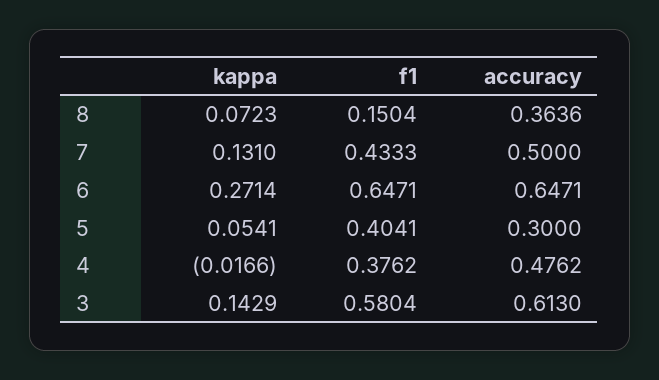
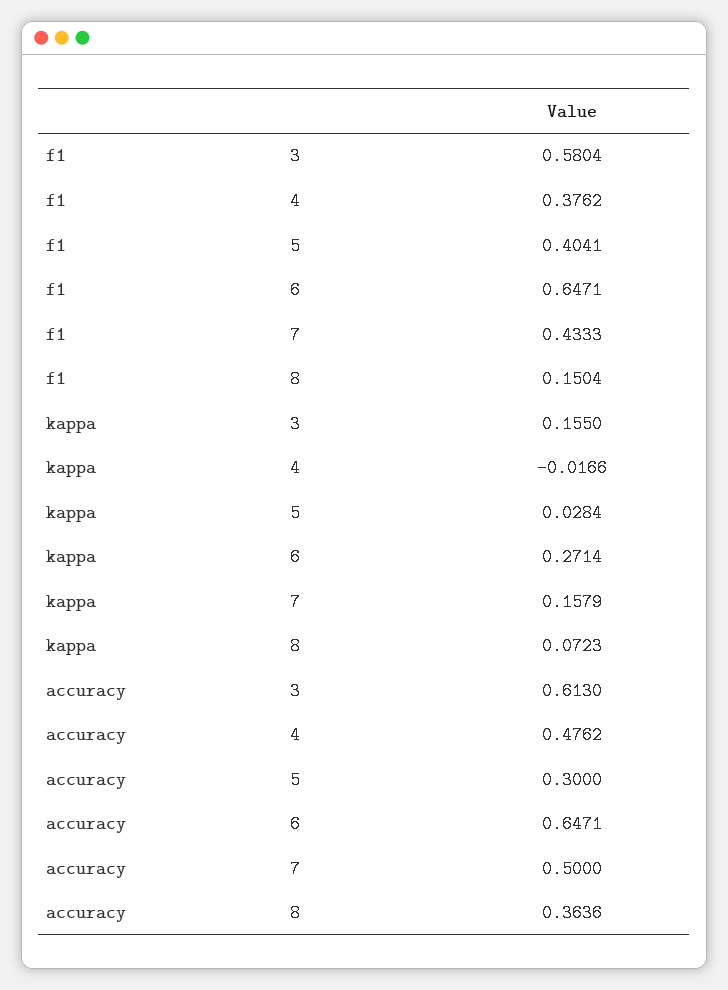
kappa, 7: 0.131 -> 0.1579
kappa, 5: 0.0541 -> 0.0284
kappa, 3: 0.1429 -> 0.155

